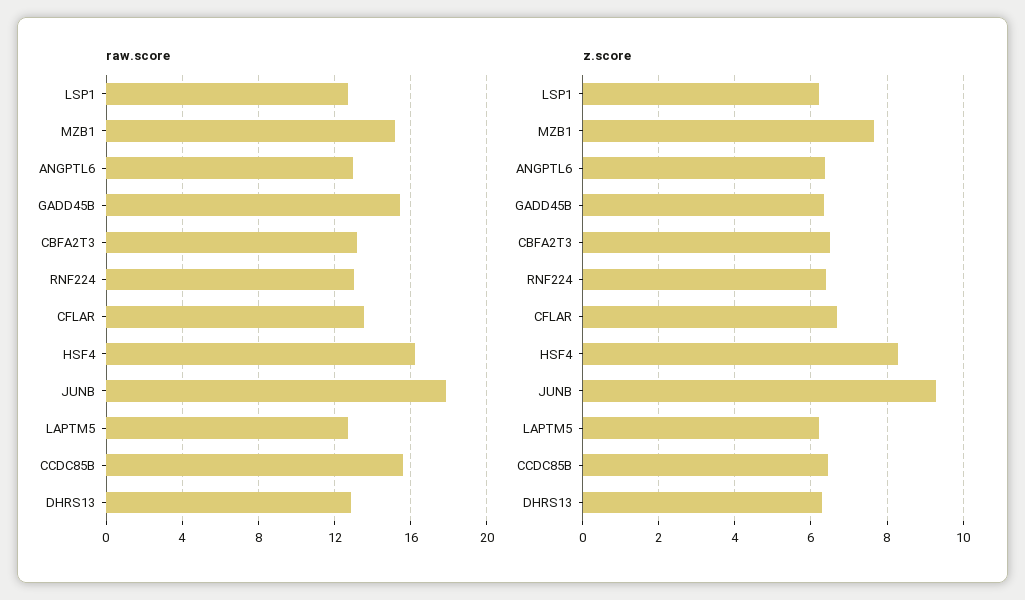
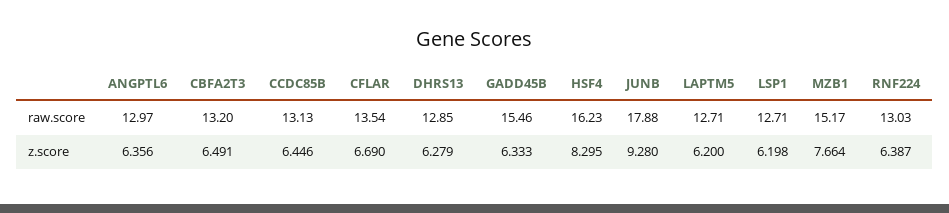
raw.score, CCDC85B: 15.5 -> 13.13

